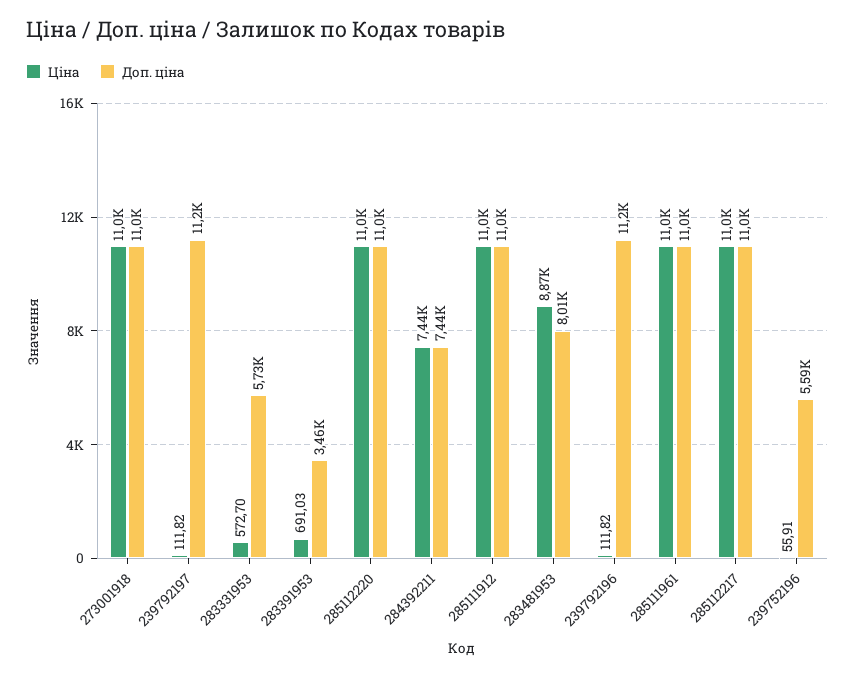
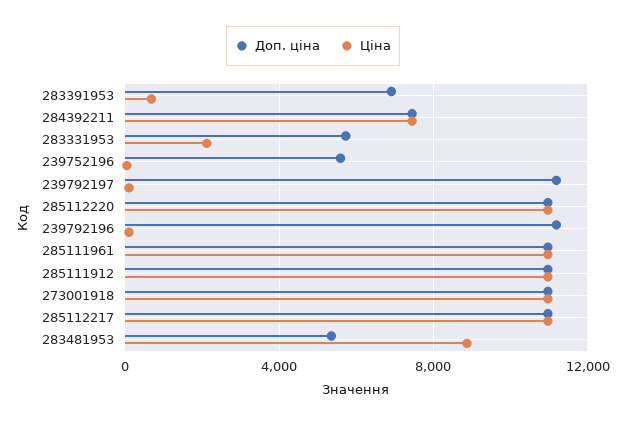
Ціна, 283331953: 572.7 -> 2000
Доп. ціна, 283391953: 3460 -> 7000
Доп. ціна, 283481953: 8010 -> 5500

